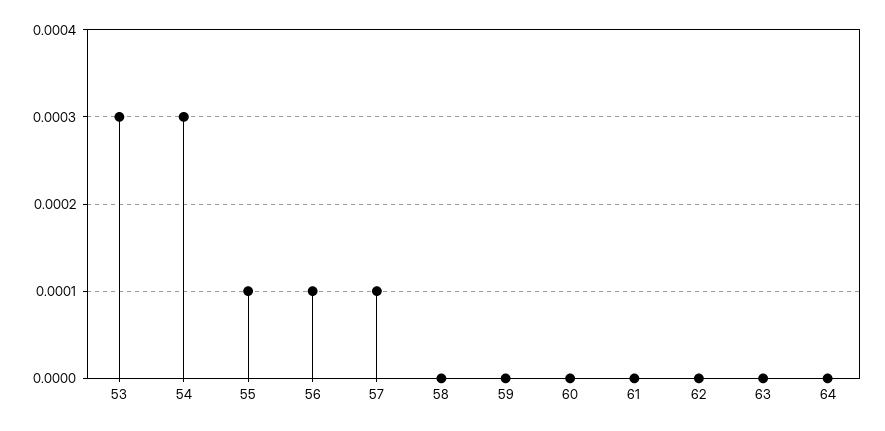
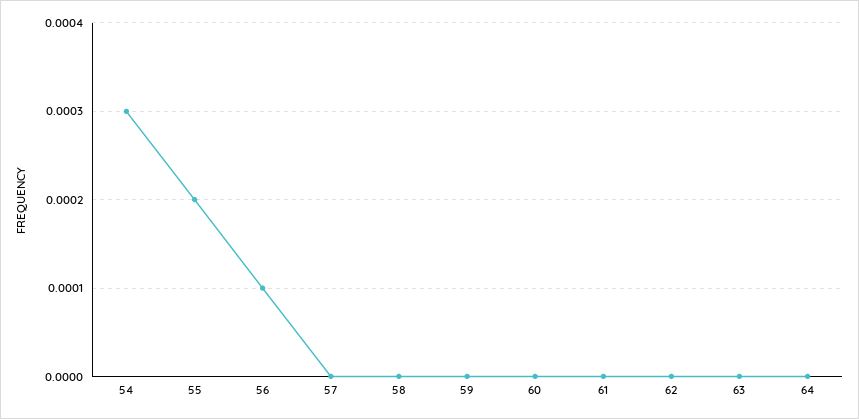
53: 0.0003 -> none
55: 0.0001 -> 0.0002
57: 0.0001 -> 0

